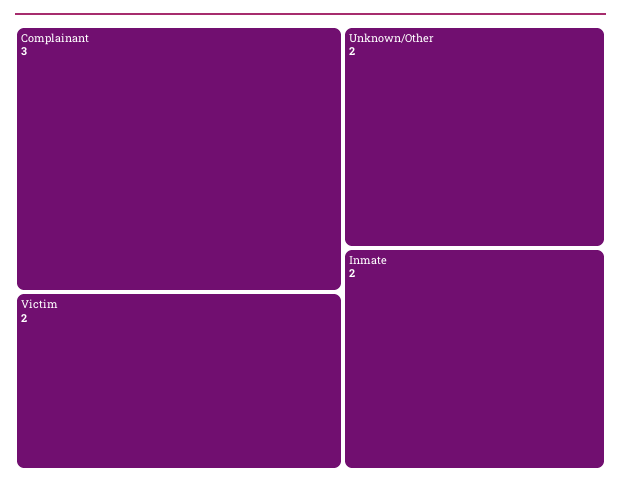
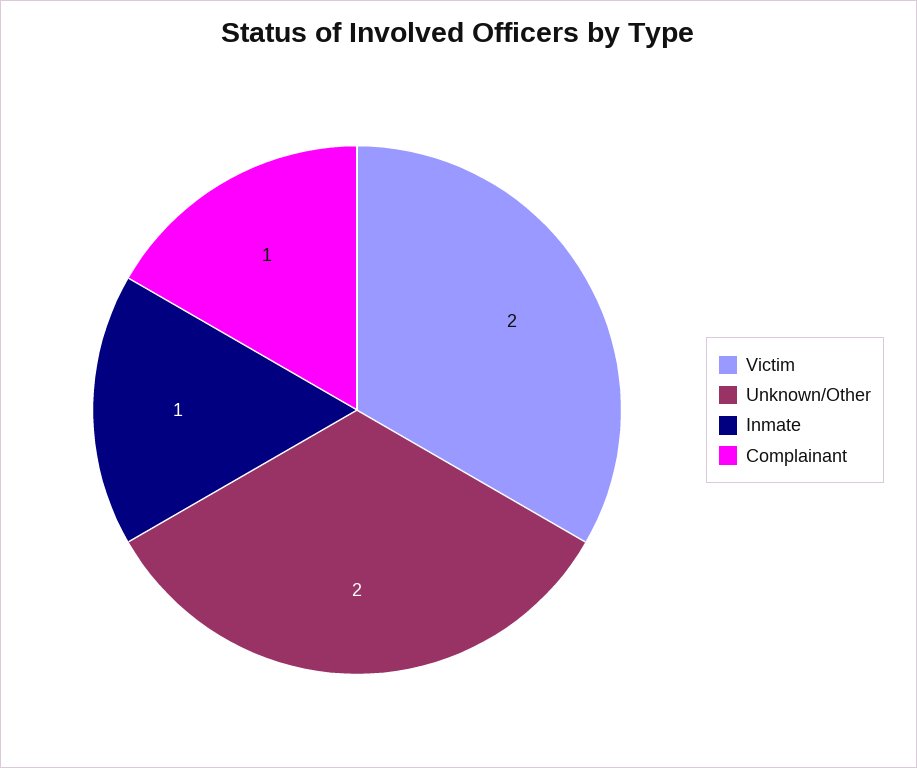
Complainant: 3 -> 1
Inmate: 2 -> 1

